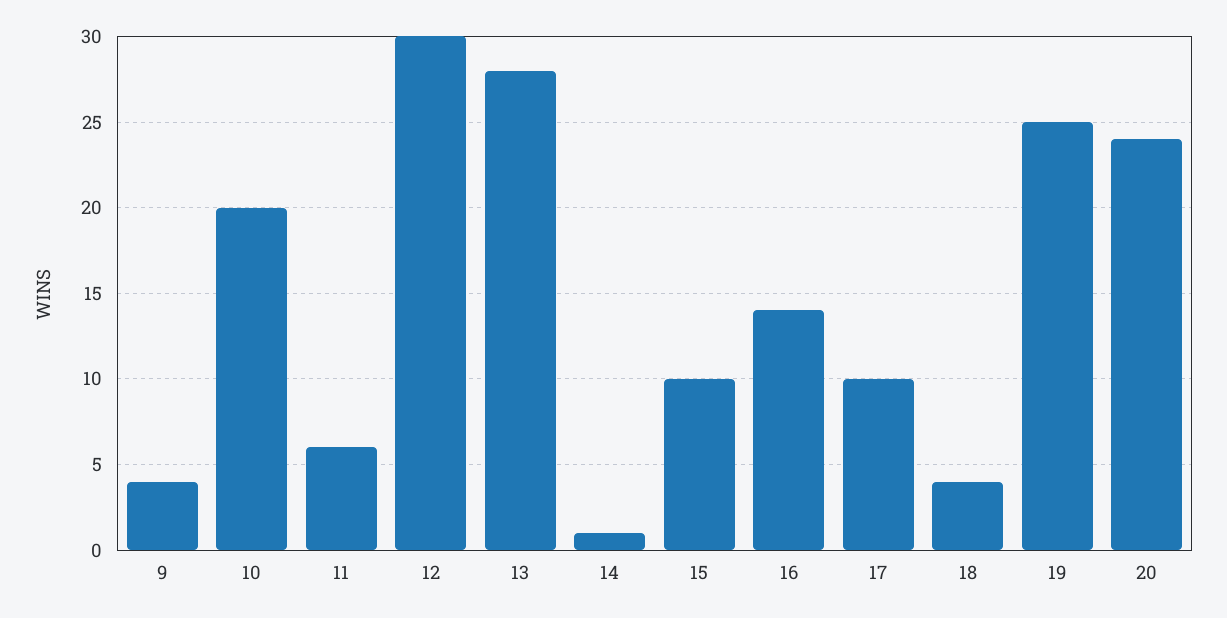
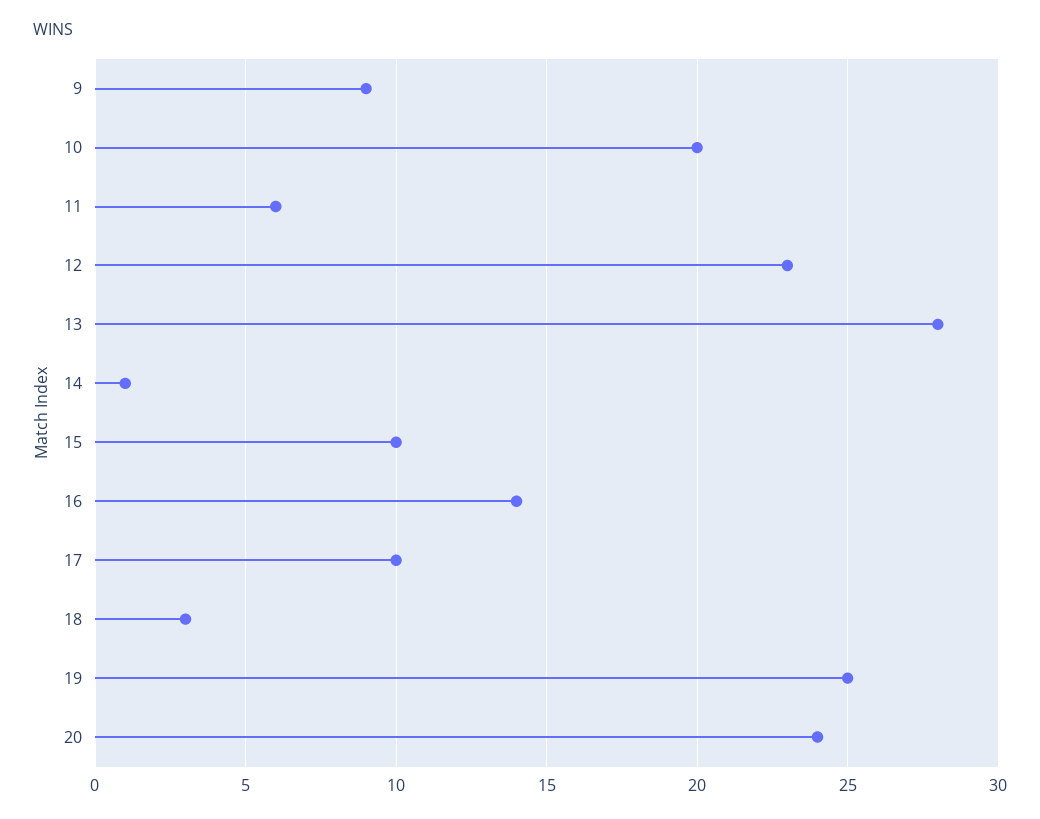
9: 4 -> 9
12: 30 -> 23
18: 4 -> 3

